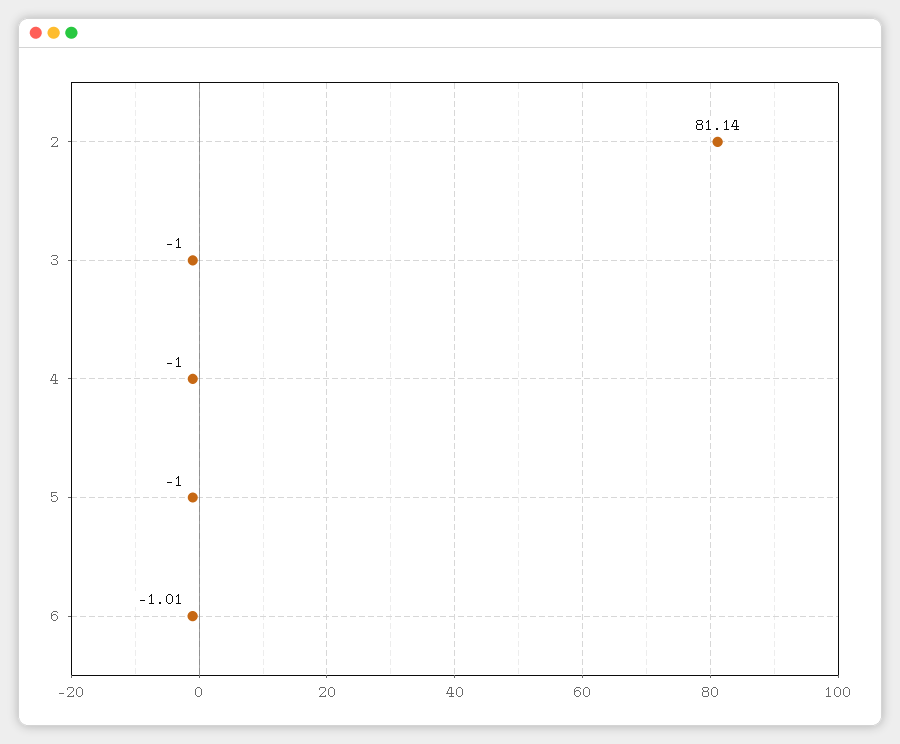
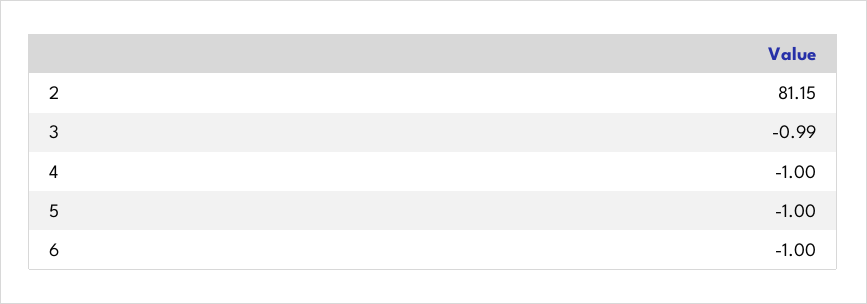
2: 81.14 -> 81.15
3: -1 -> -0.99
6: -1.01 -> -1

